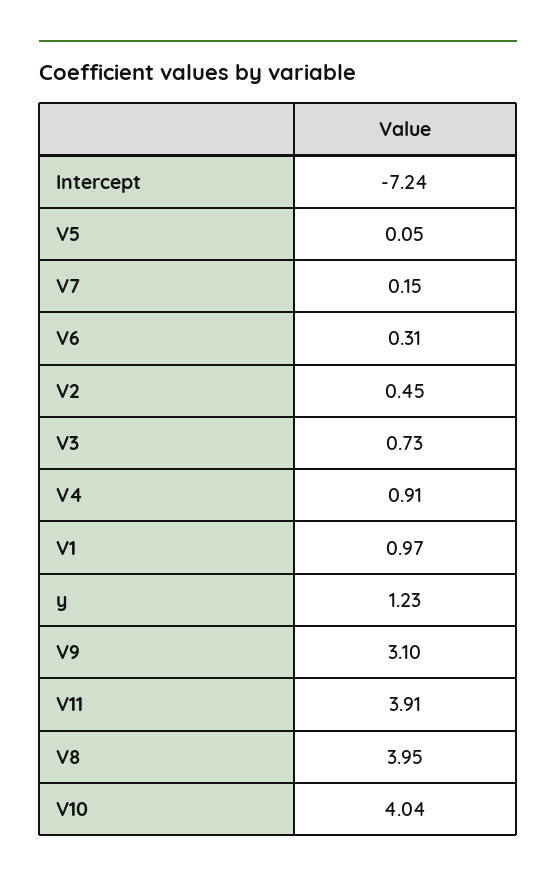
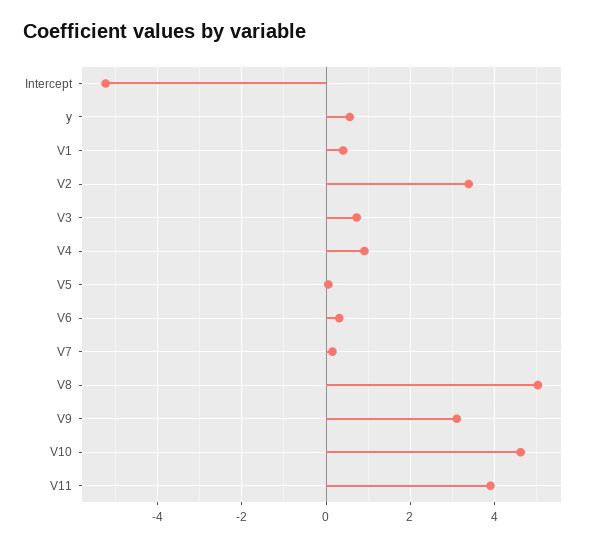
Intercept: -7.24 -> -5.2
V2: 0.45 -> 3.4
V1: 0.97 -> 0.4
y: 1.23 -> 0.6
V8: 3.95 -> 5
V10: 4.04 -> 4.6

